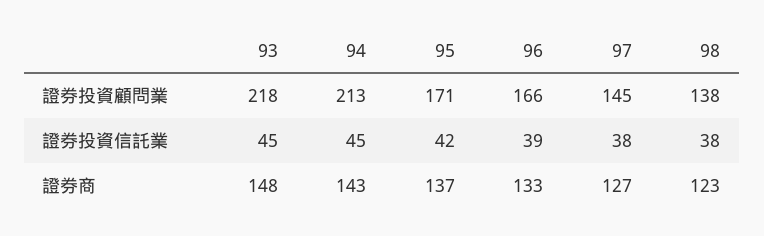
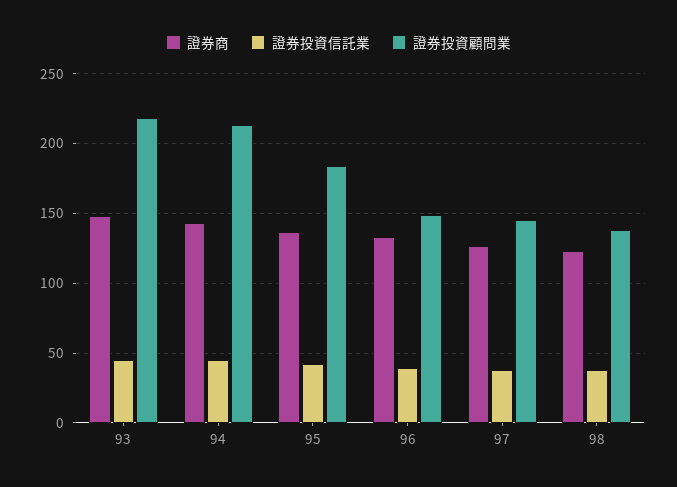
證券投資顧問業, 95: 171 -> 185
證券投資顧問業, 96: 166 -> 150

